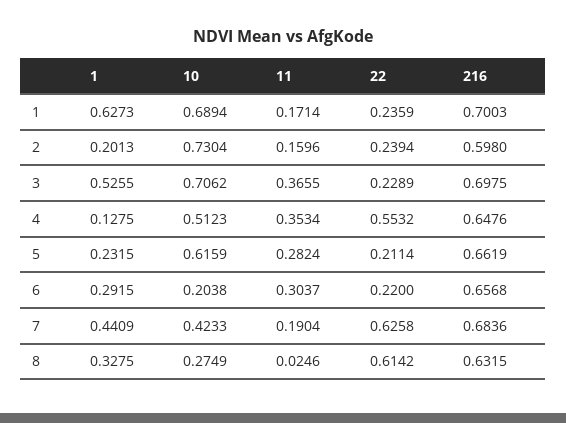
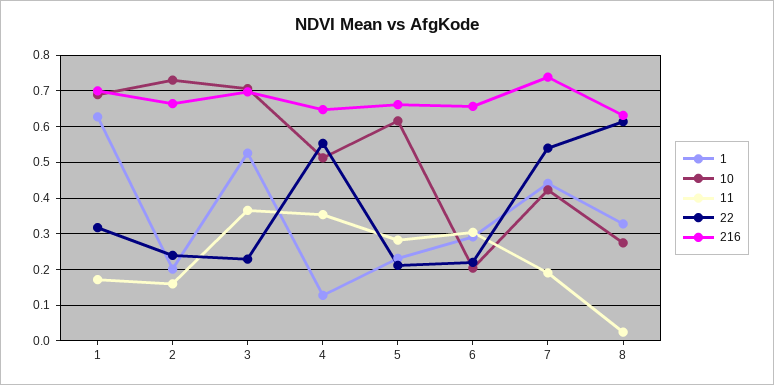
22, 1: 0.2359 -> 0.32
216, 2: 0.598 -> 0.66
22, 7: 0.6258 -> 0.54
216, 7: 0.6836 -> 0.74

